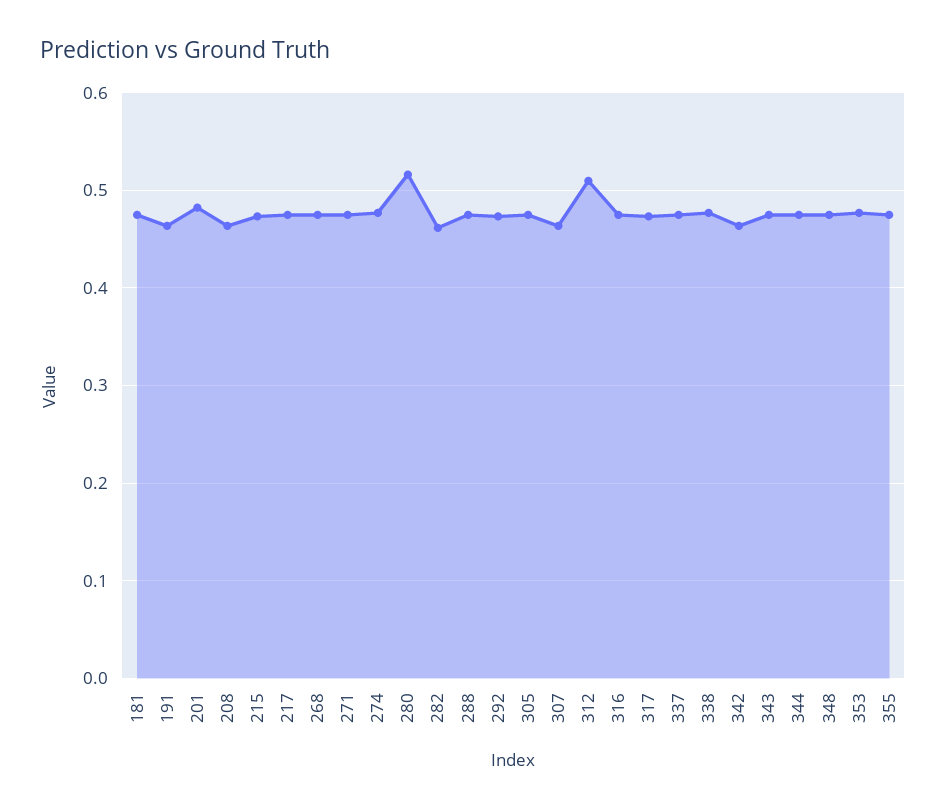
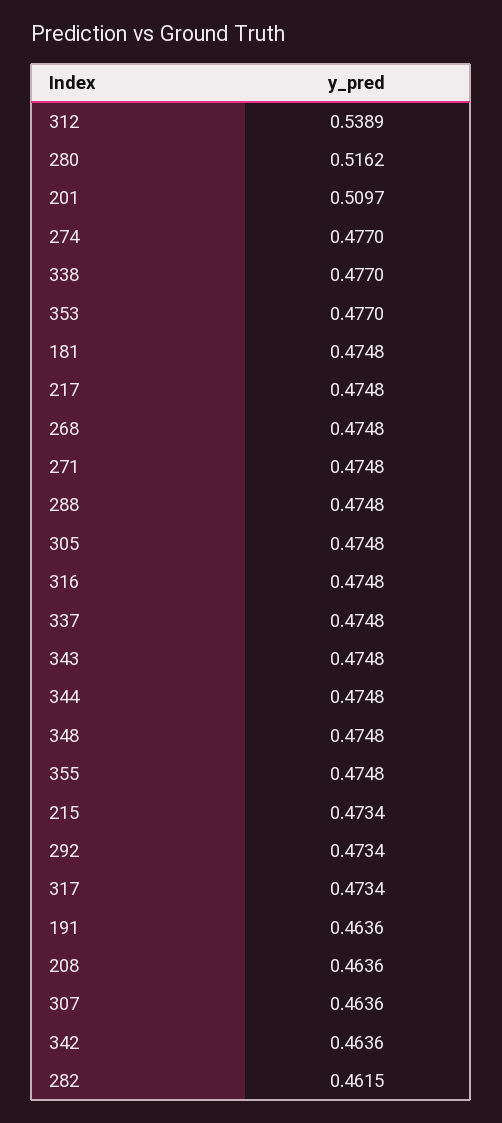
201: 0.48 -> 0.5097
312: 0.51 -> 0.5389

